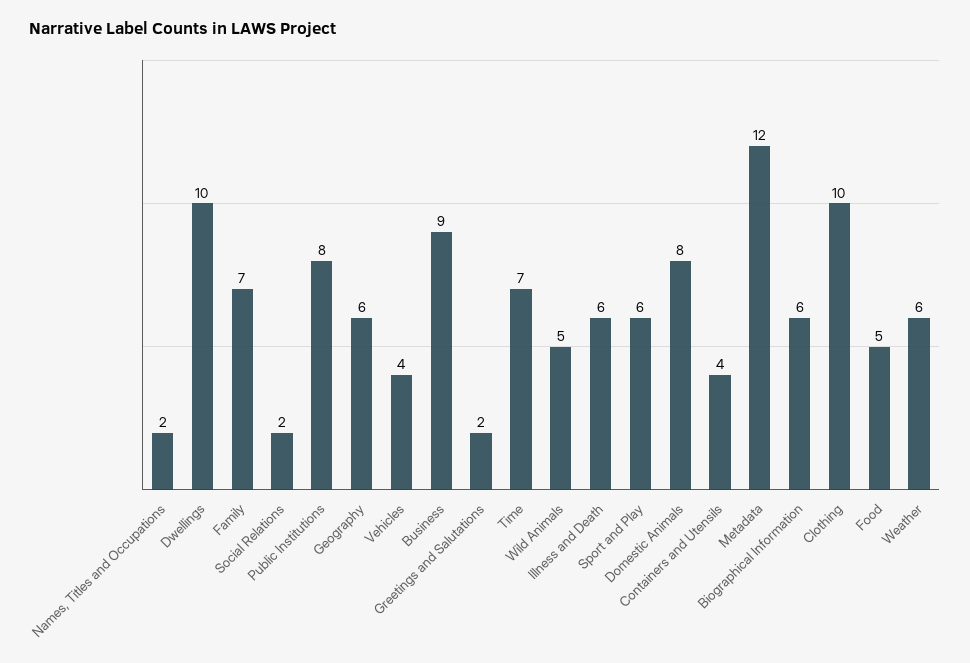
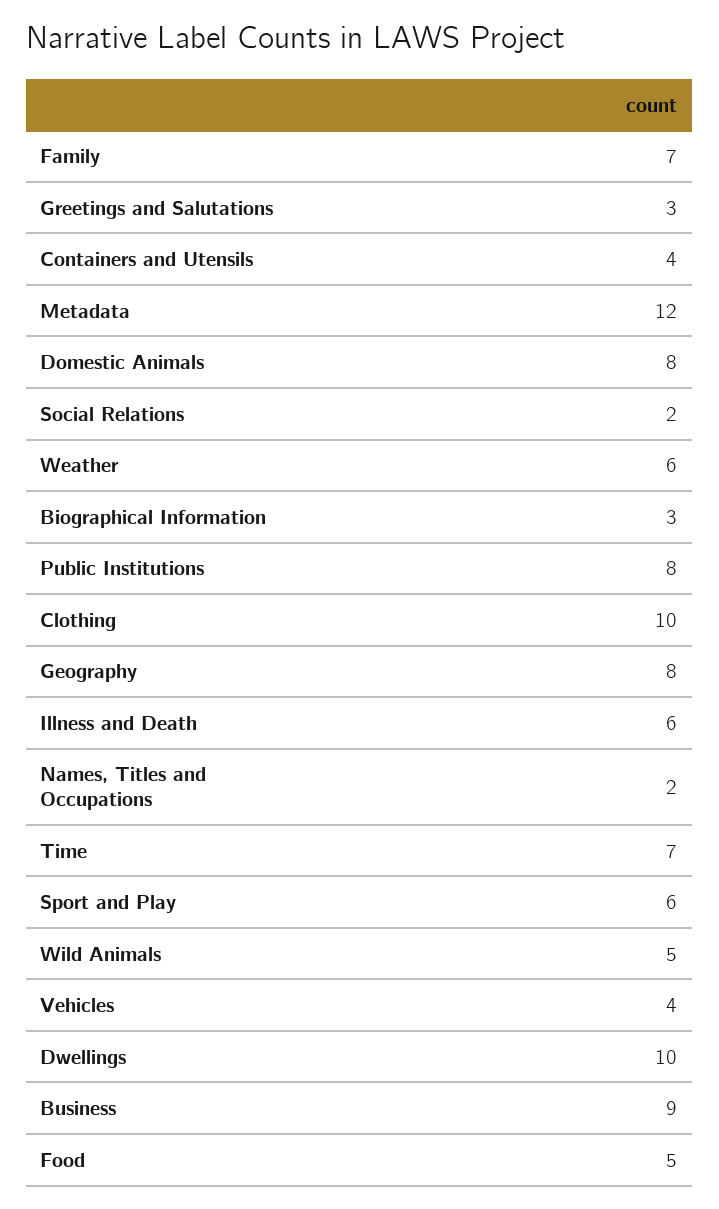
Geography: 6 -> 8
Greetings and Salutations: 2 -> 3
Biographical Information: 6 -> 3

